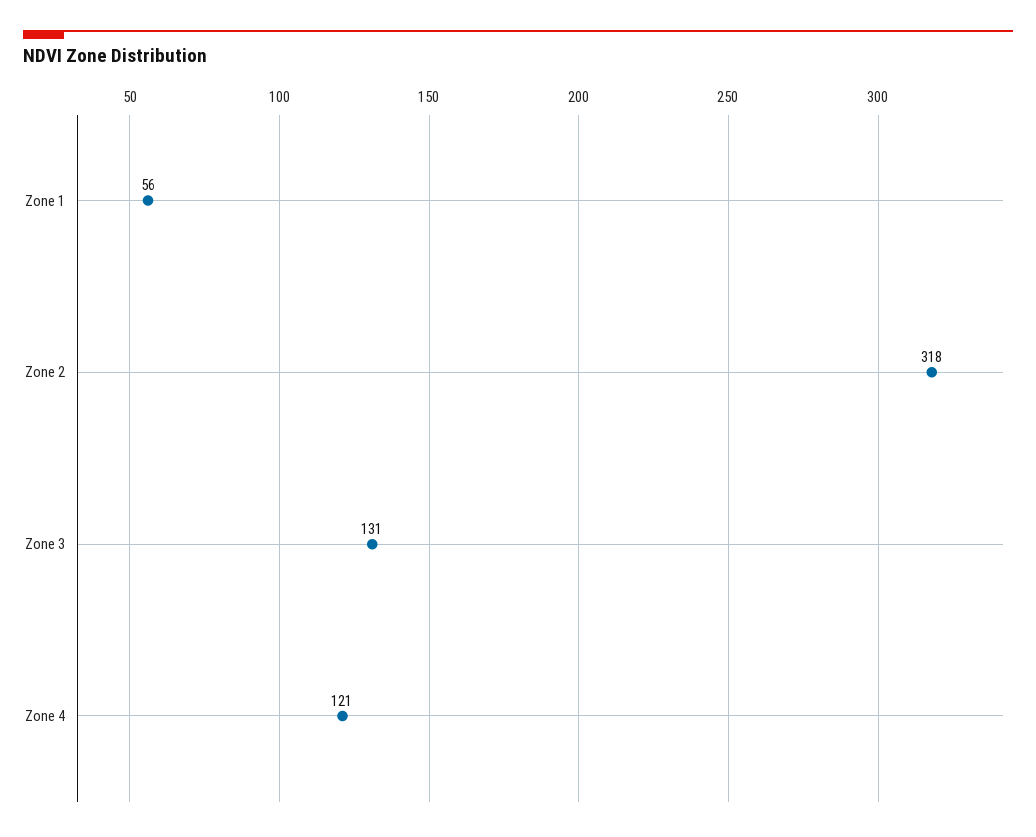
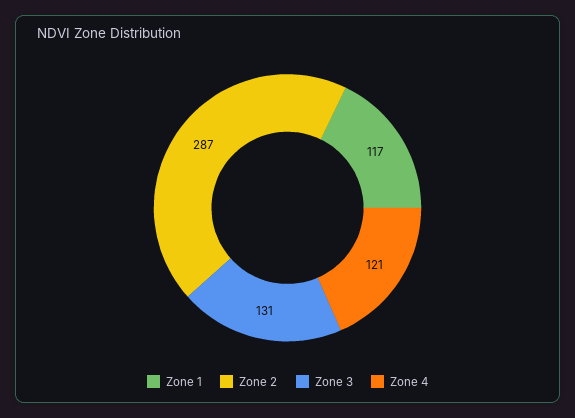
Zone 1: 56 -> 117
Zone 2: 318 -> 287

